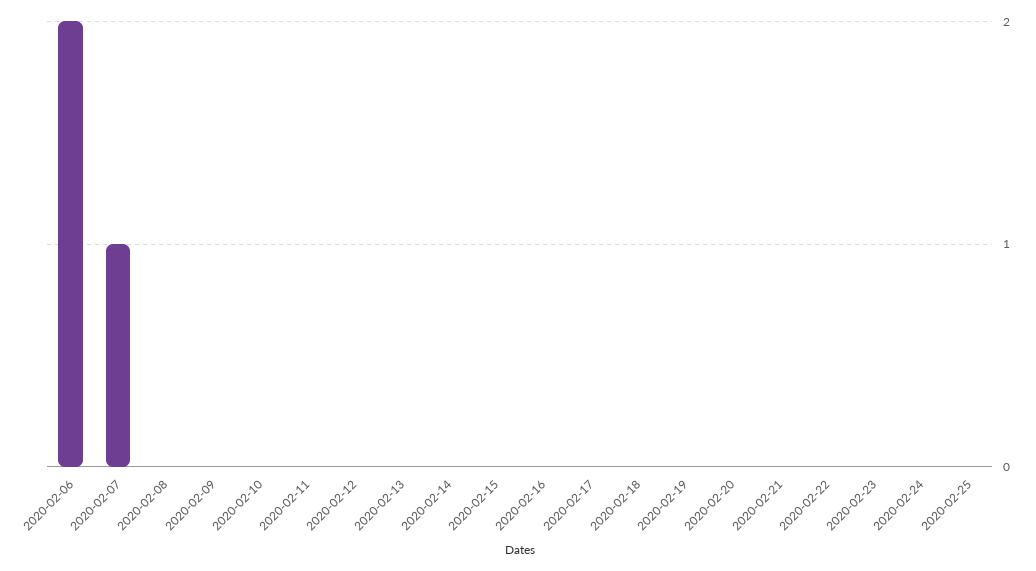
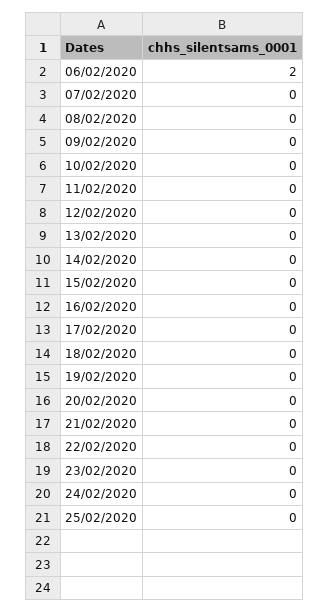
2020-02-07: 1 -> 0

